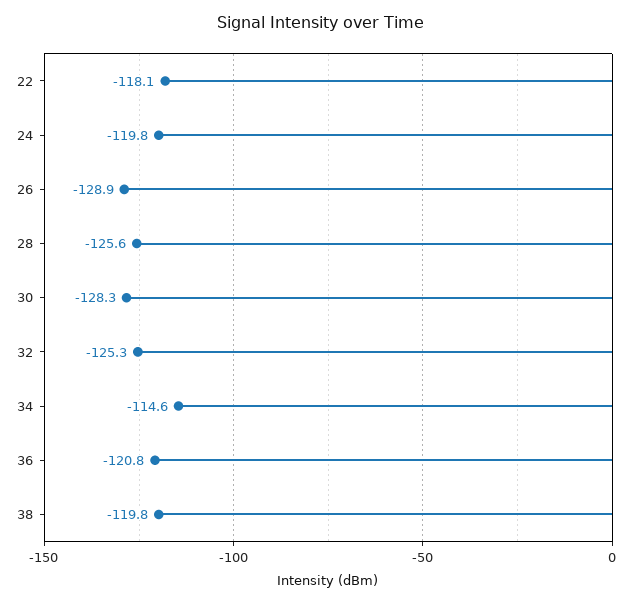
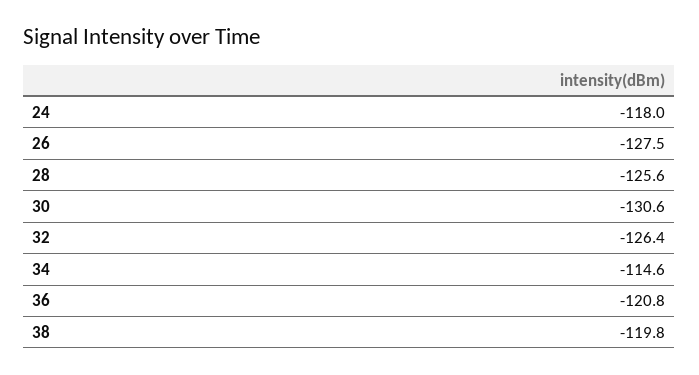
22: -118.1 -> none
24: -119.8 -> -118
26: -128.9 -> -127.5
30: -128.3 -> -130.6
32: -125.3 -> -126.4

